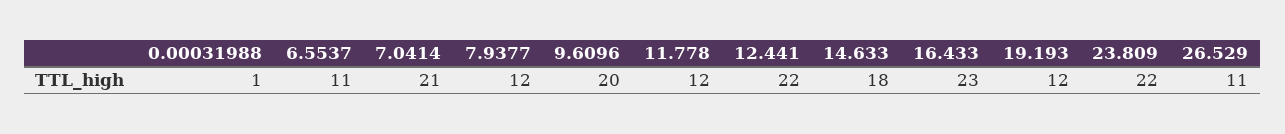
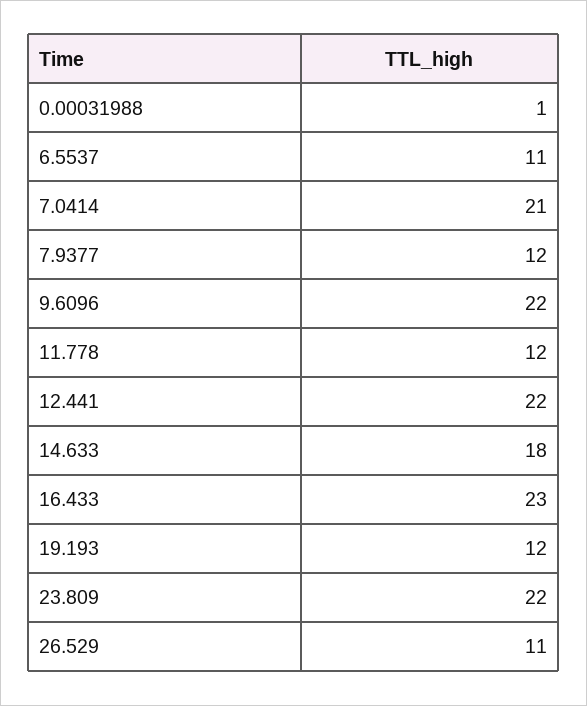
9.6096: 20 -> 22

